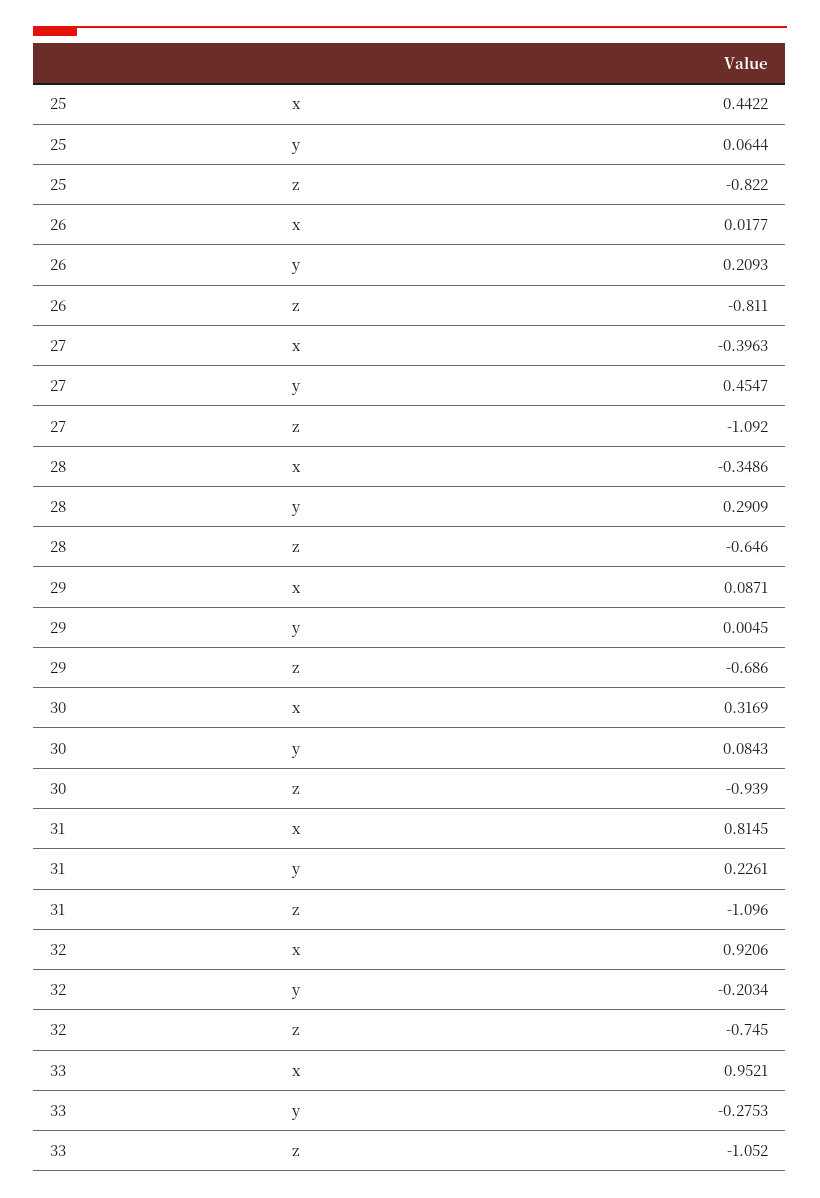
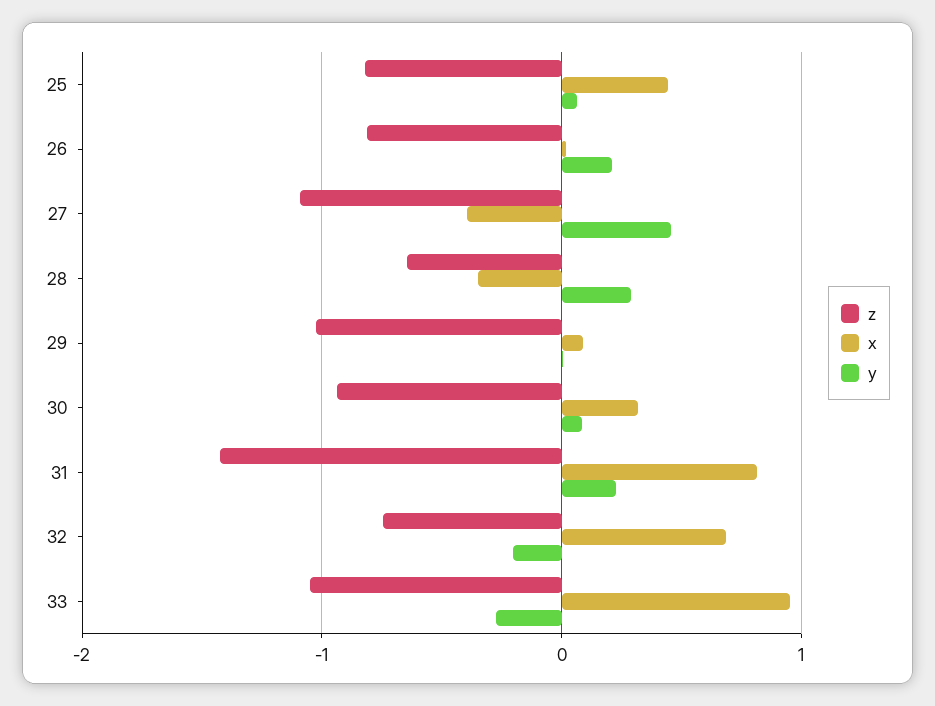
z, 29: -0.686 -> -1
z, 31: -1.096 -> -1.4
x, 32: 0.9206 -> 0.7

